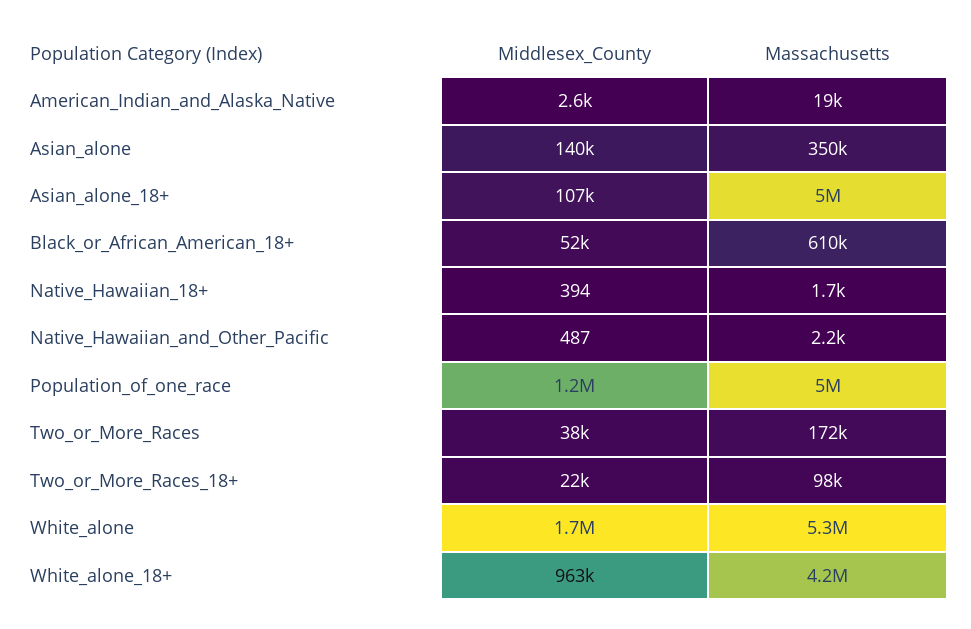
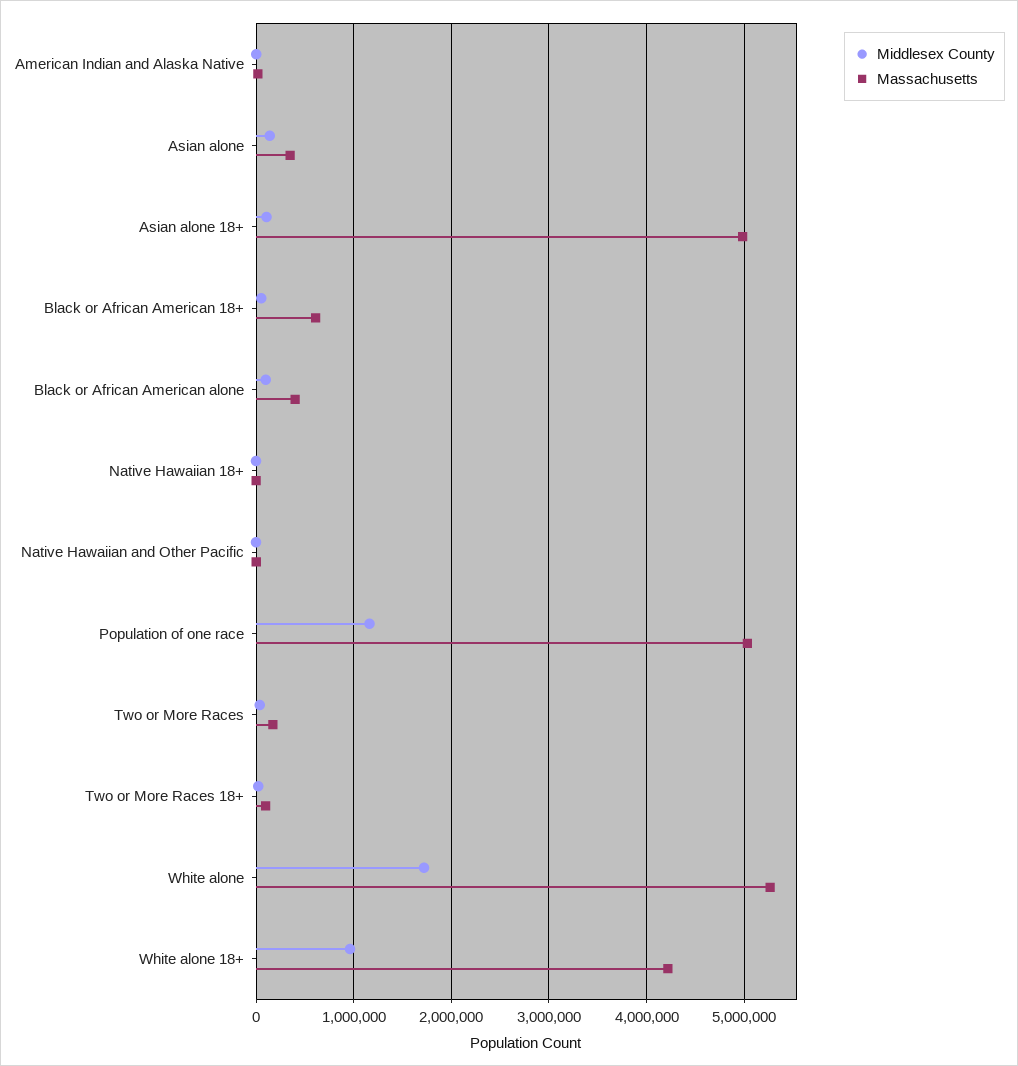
Middlesex_County, Black or African American alone: none -> 100000
Massachusetts, Black or African American alone: none -> 400000

